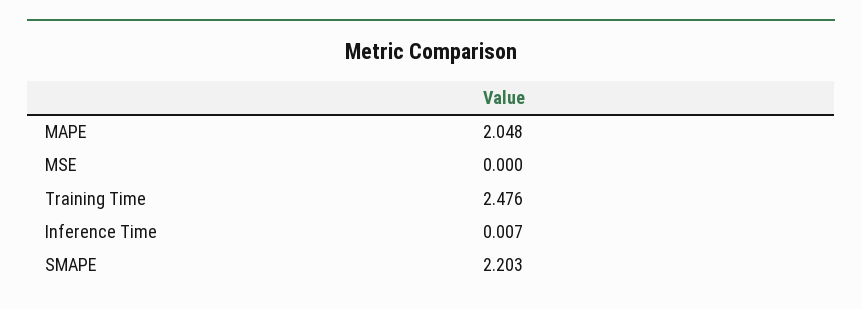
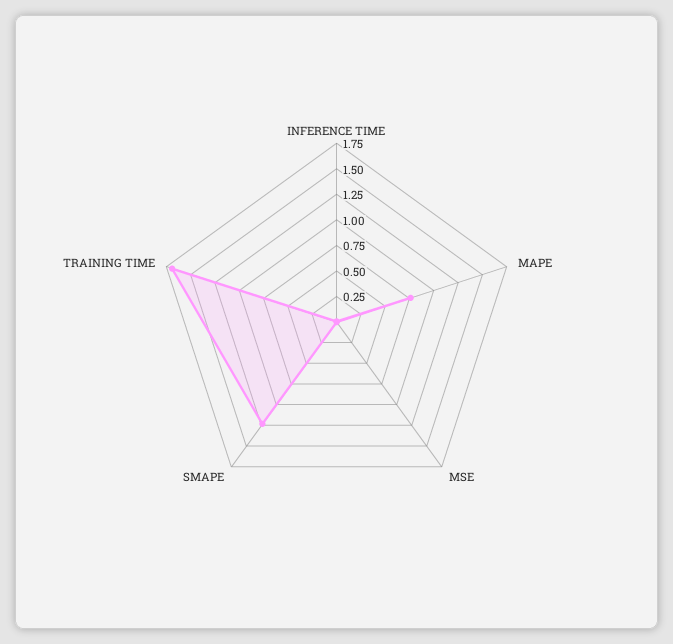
MAPE: 2.048 -> 0.75
Training Time: 2.476 -> 1.75
SMAPE: 2.203 -> 1.25

